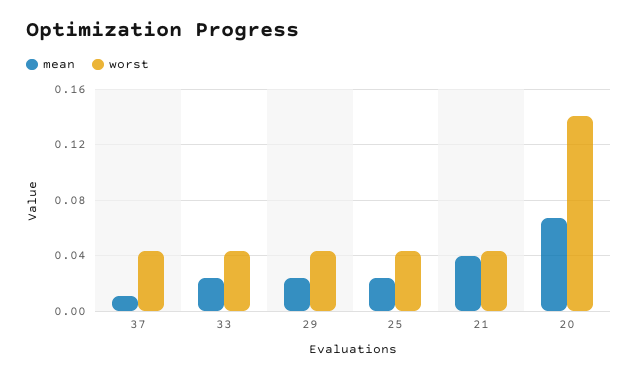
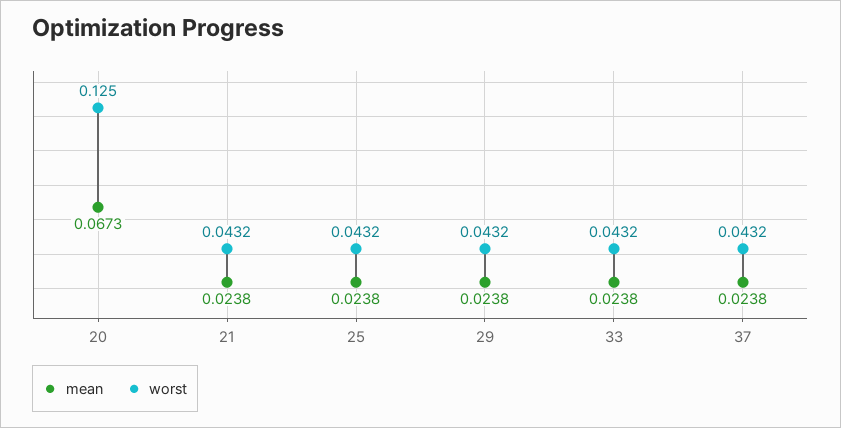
mean, 37: 0.01 -> 0.0238
mean, 21: 0.04 -> 0.0238
worst, 20: 0.14 -> 0.125

